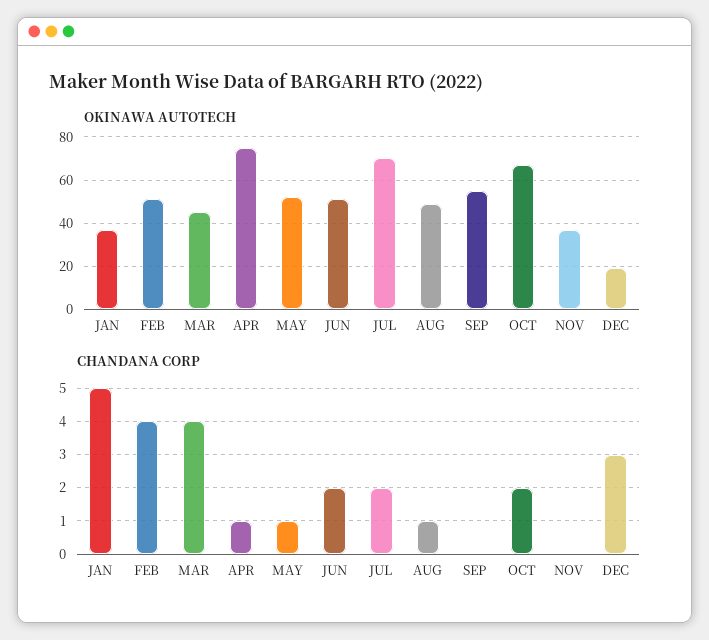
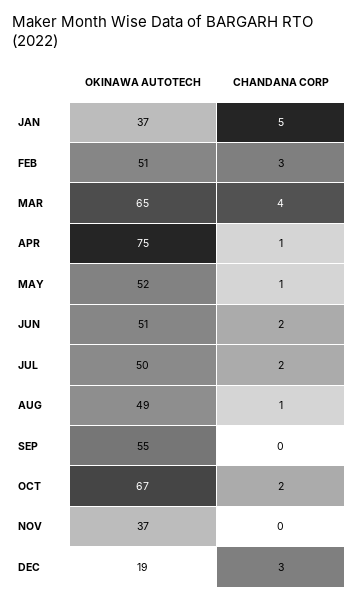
OKINAWA AUTOTECH, MAR: 45 -> 65
OKINAWA AUTOTECH, JUL: 70 -> 50
CHANDANA CORP, FEB: 4 -> 3

